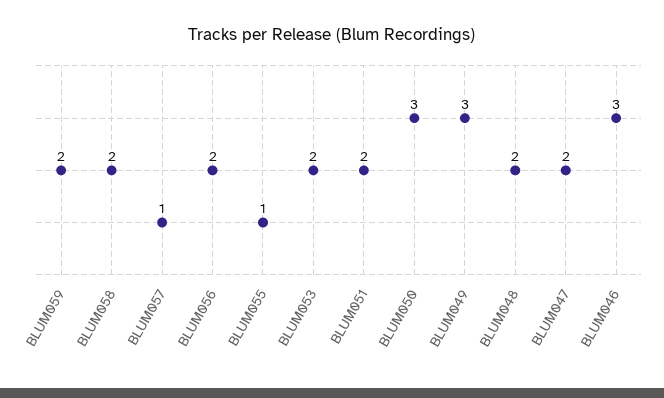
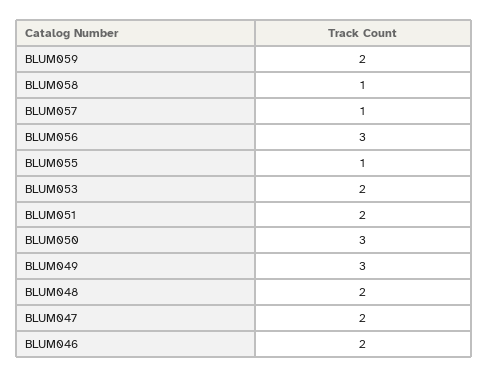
BLUM058: 2 -> 1
BLUM056: 2 -> 3
BLUM046: 3 -> 2

